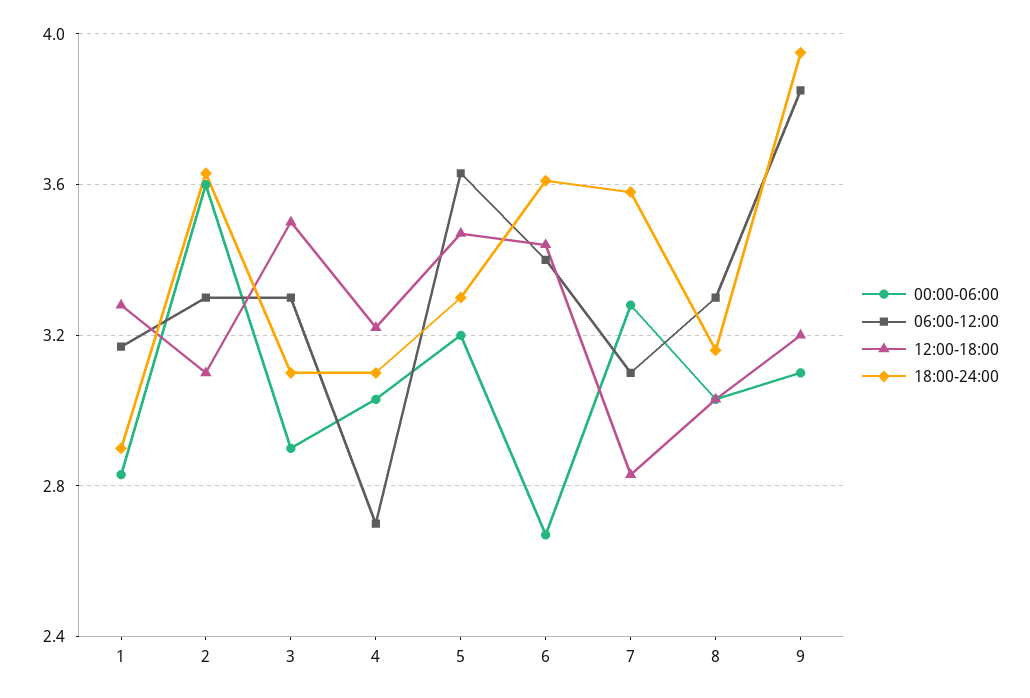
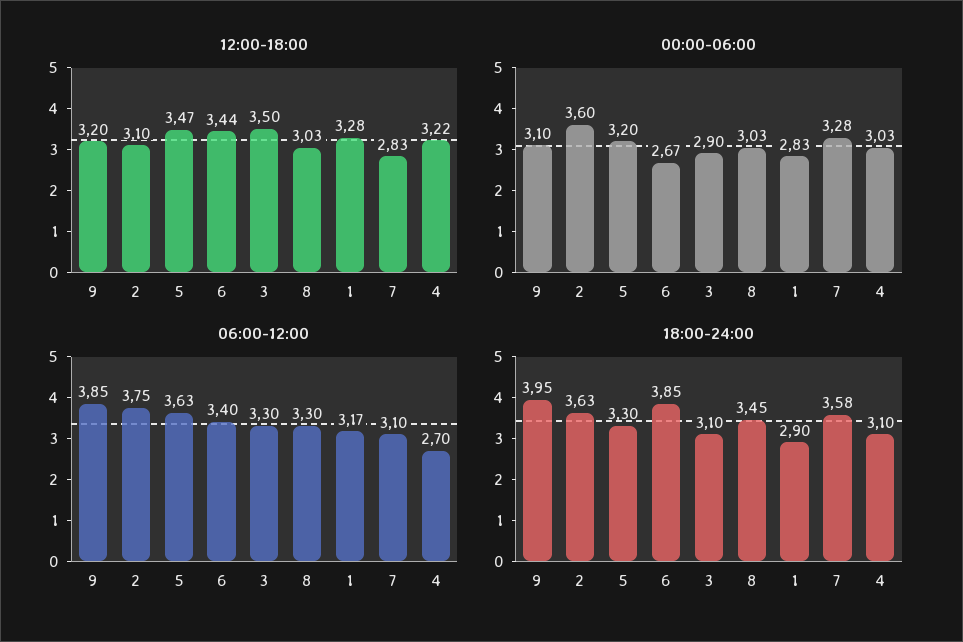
06:00-12:00, 2: 3.3 -> 3.75
18:00-24:00, 6: 3.6 -> 3.85
18:00-24:00, 8: 3.15 -> 3.45

